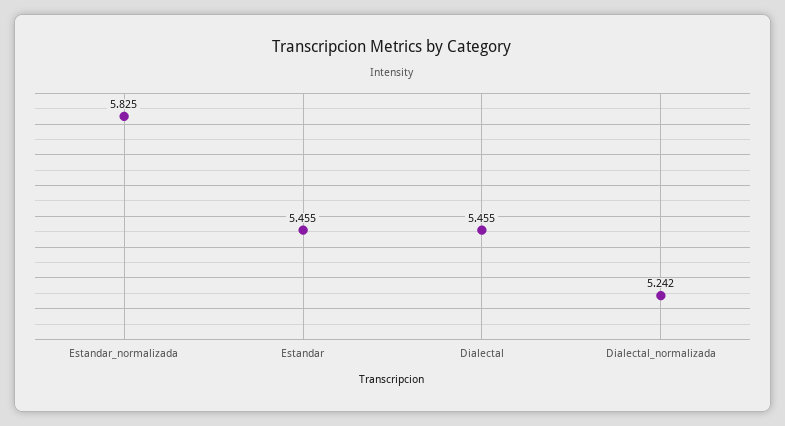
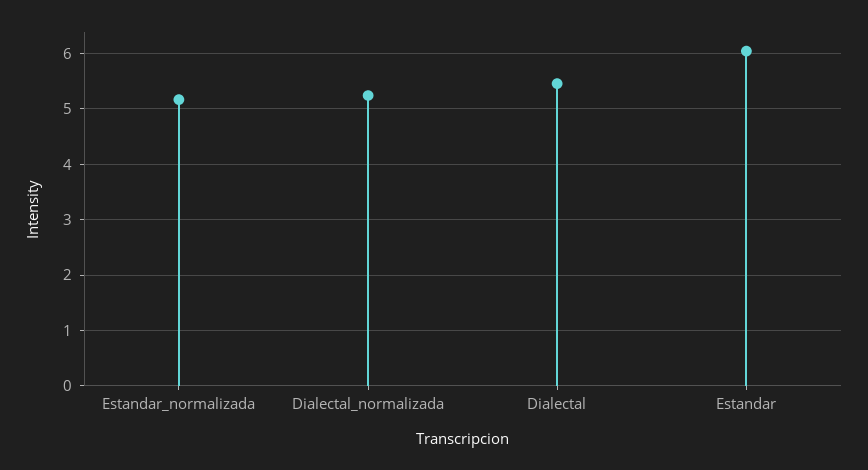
Estandar_normalizada: 5.825 -> 5.2
Estandar: 5.455 -> 6

